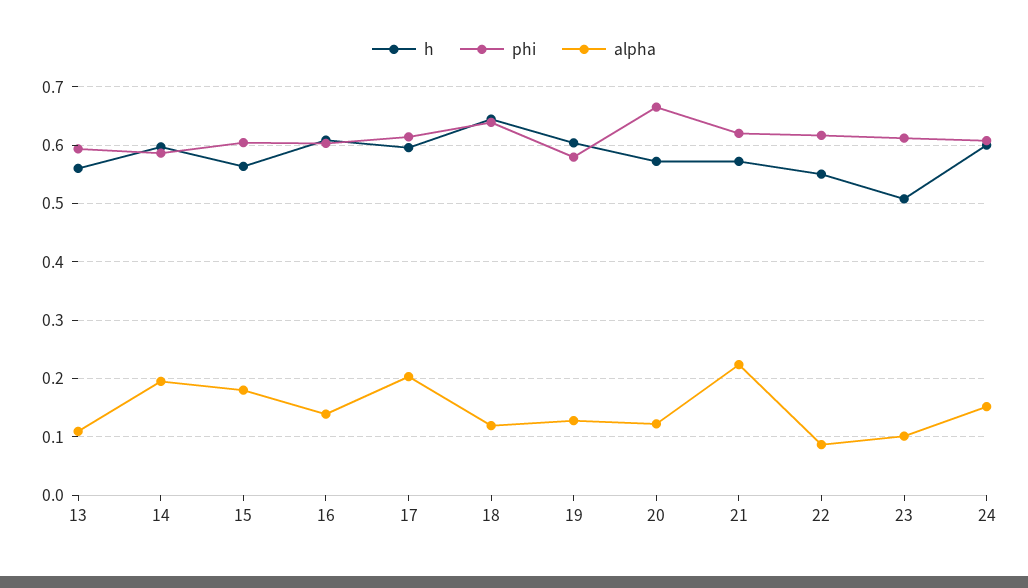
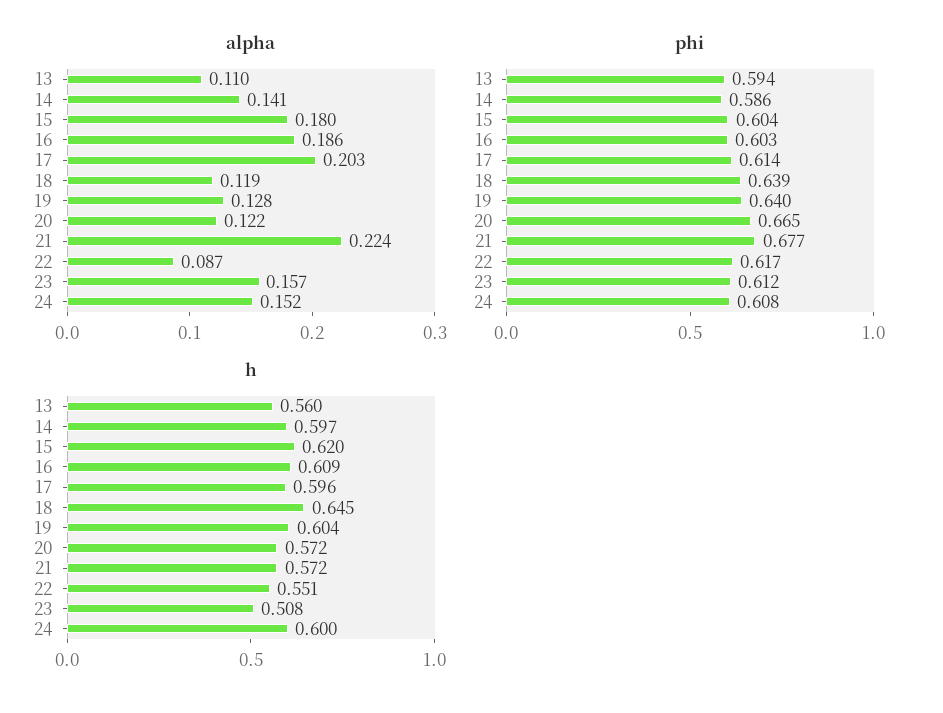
alpha, 14: 0.2 -> 0.141
h, 15: 0.56 -> 0.62
alpha, 16: 0.14 -> 0.186
phi, 19: 0.58 -> 0.64
phi, 21: 0.62 -> 0.677
alpha, 23: 0.1 -> 0.157

